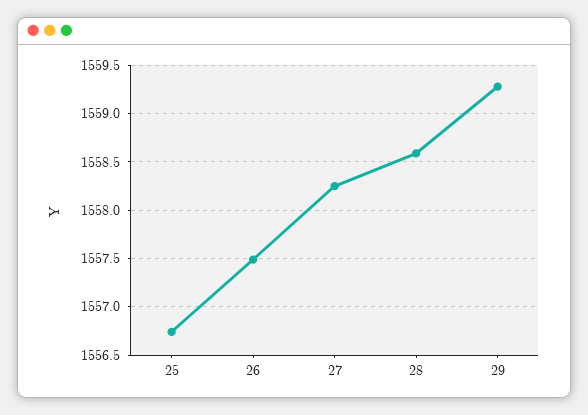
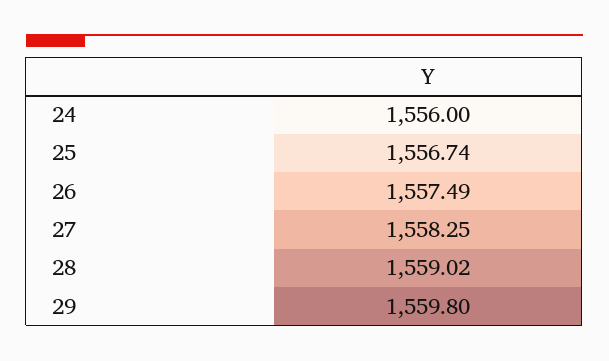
28: 1558.6 -> 1559.02
29: 1559.3 -> 1559.8
24: none -> 1556

